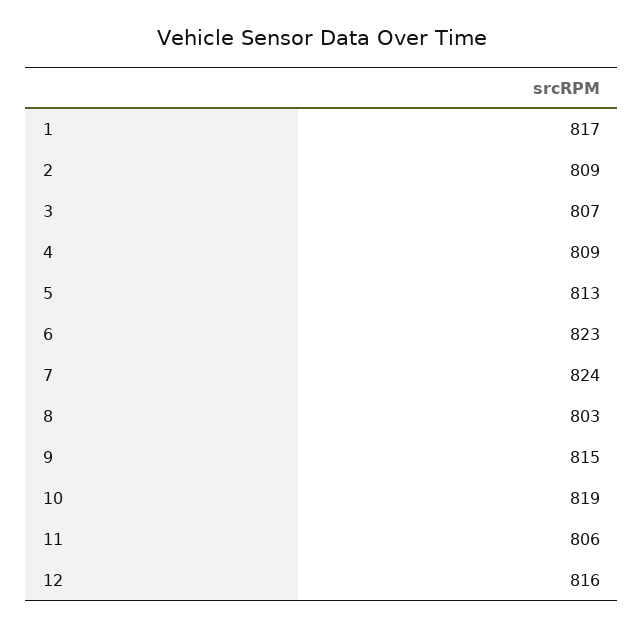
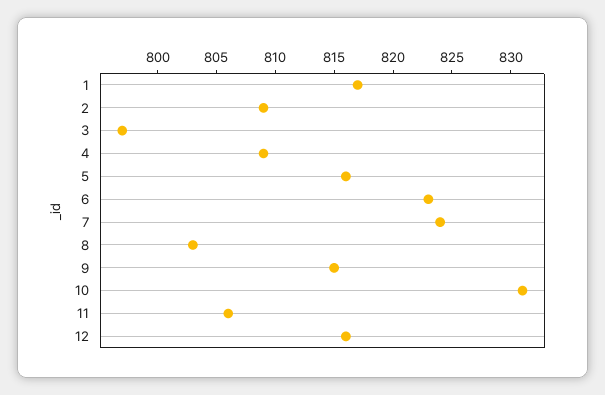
3: 807 -> 797
5: 813 -> 816
10: 819 -> 831

